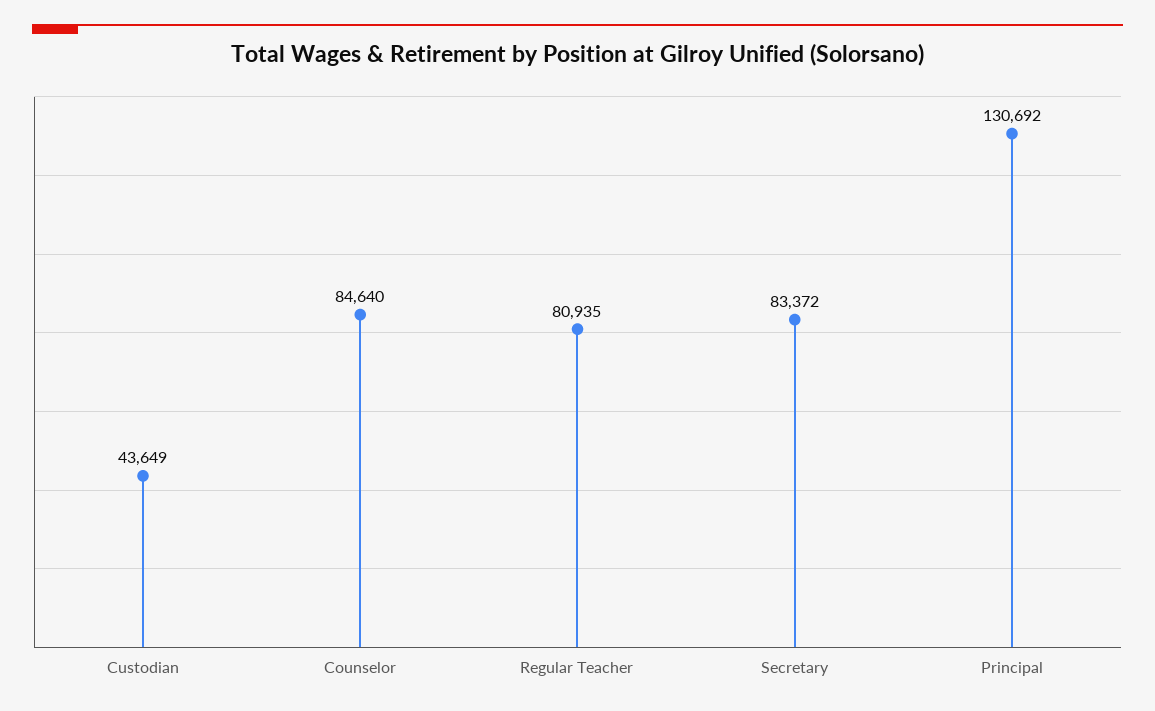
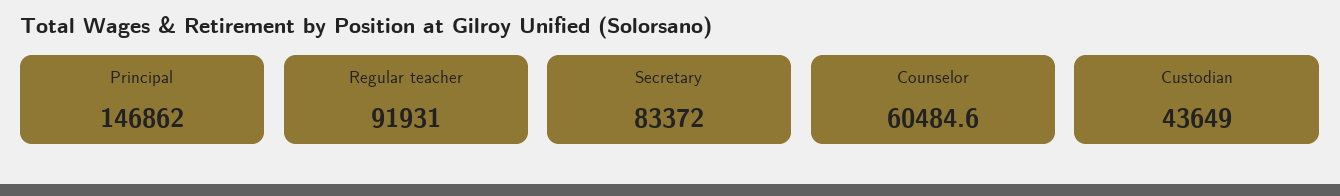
Counselor: 84640 -> 60484.6
Regular Teacher: 80935 -> 91931
Principal: 130692 -> 146862

